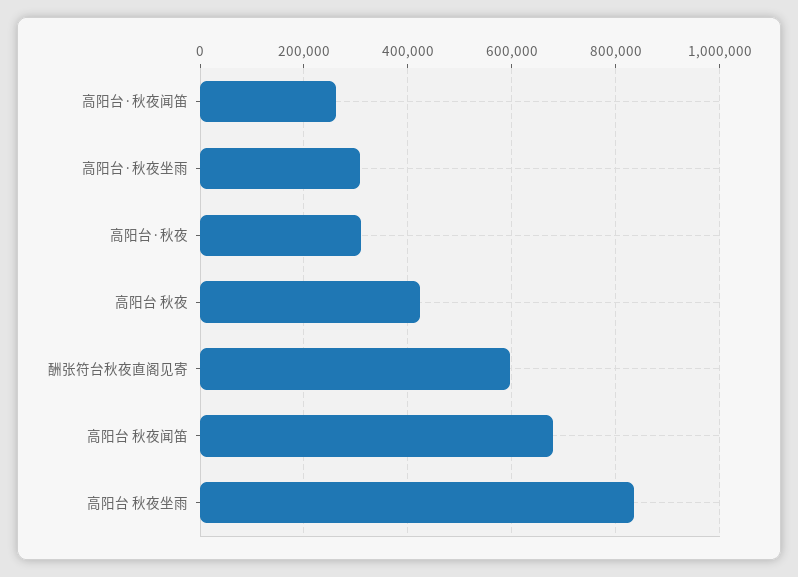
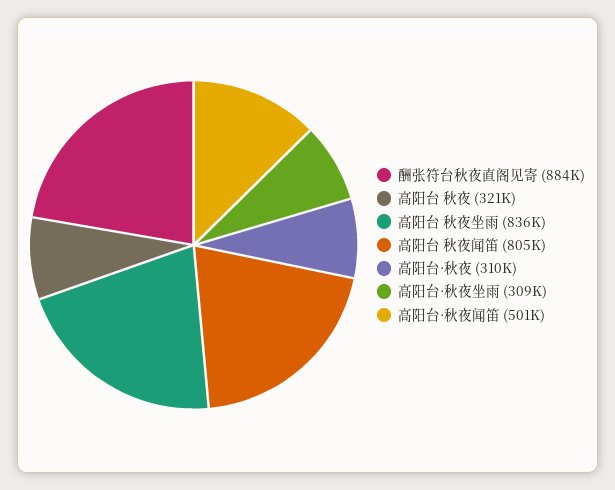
高阳台·秋夜闻笛: 260000 -> 501000
高阳台 秋夜: 420000 -> 321000
酬张符台秋夜直阁见寄: 600000 -> 884000
高阳台 秋夜闻笛: 680000 -> 805000

